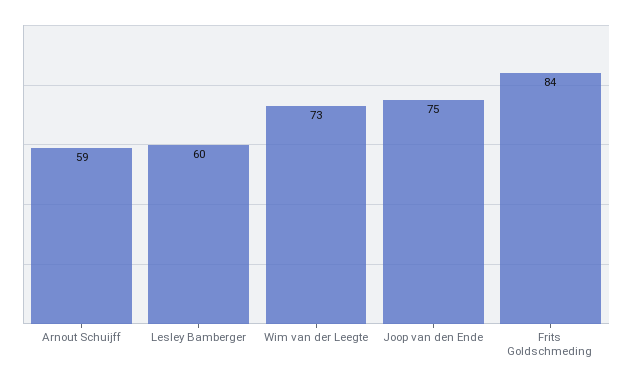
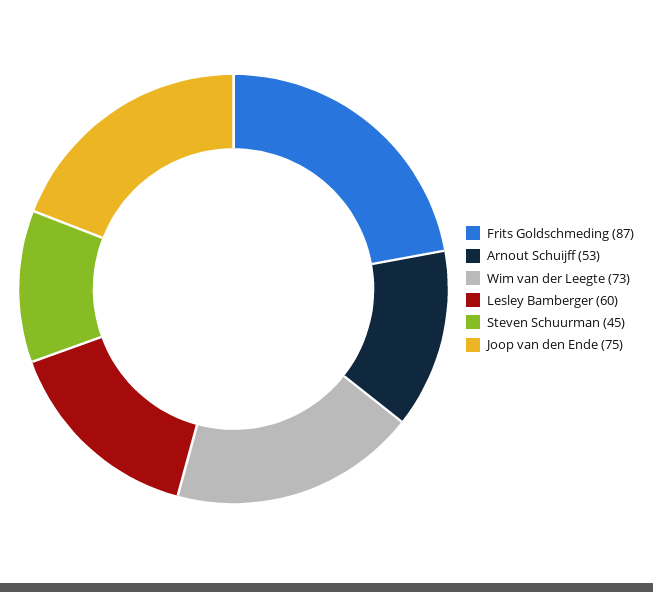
Arnout Schuijff: 59 -> 53
Frits Goldschmeding: 84 -> 87
Steven Schuurman: none -> 45

